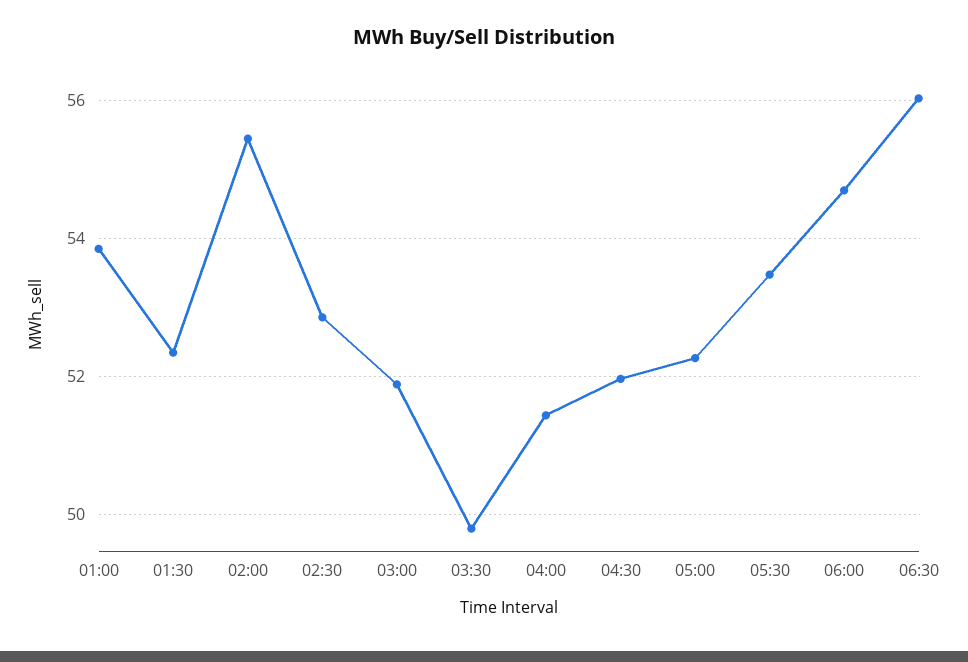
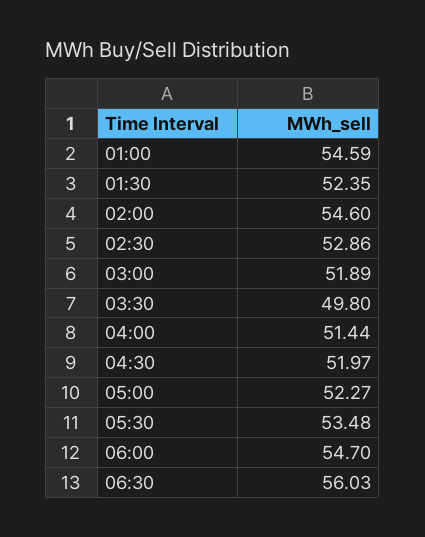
01:00: 53.8 -> 54.59
02:00: 55.4 -> 54.6

